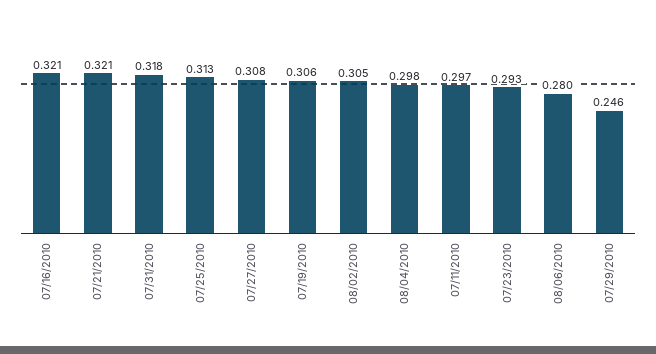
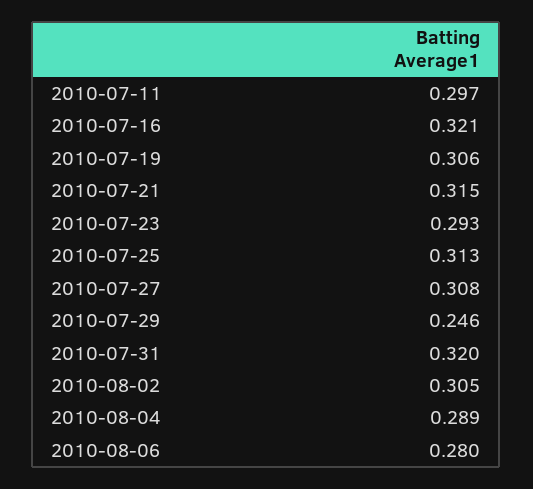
07/21/2010: 0.321 -> 0.315
07/31/2010: 0.318 -> 0.32
08/04/2010: 0.298 -> 0.289

